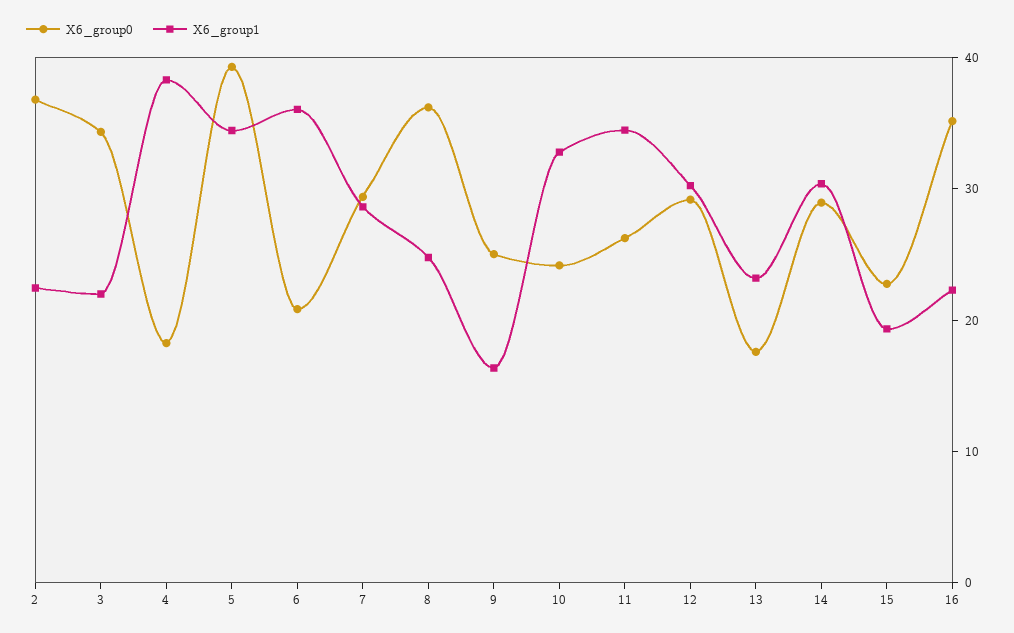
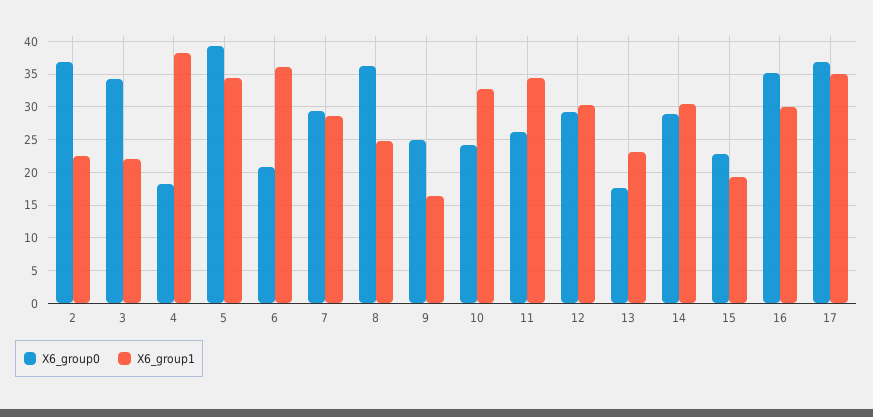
X6_group1, 16: 22 -> 30
X6_group0, 17: none -> 37
X6_group1, 17: none -> 35

